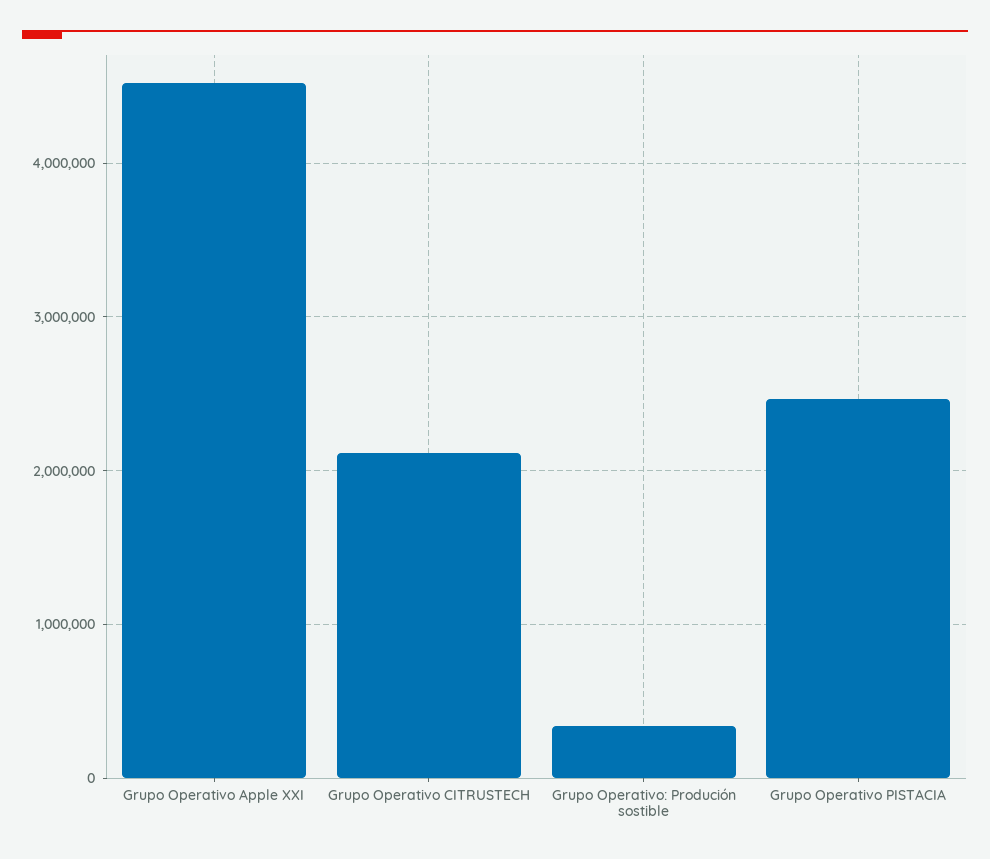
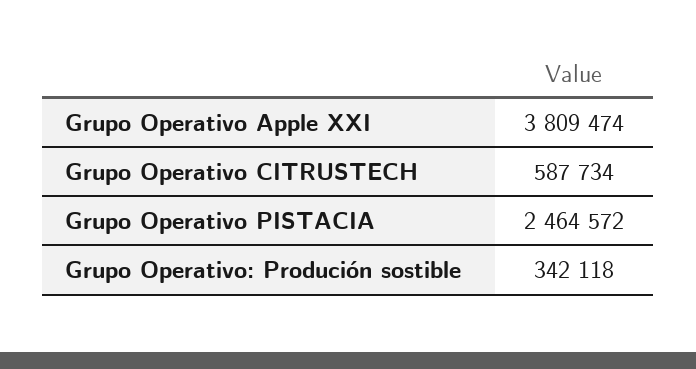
Grupo Operativo Apple XXI: 4500000 -> 3809474
Grupo Operativo CITRUSTECH: 2100000 -> 587734

